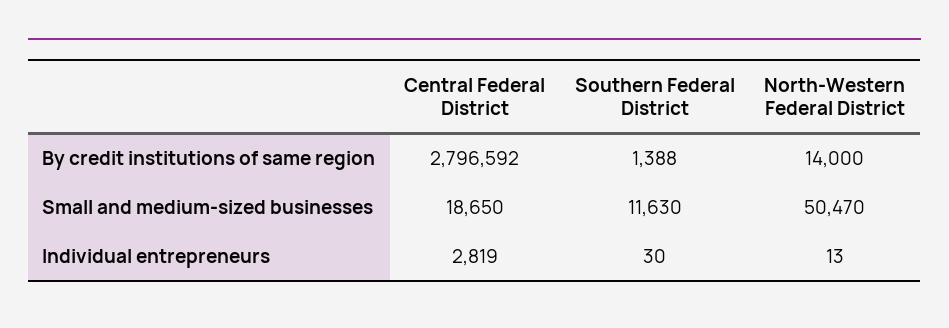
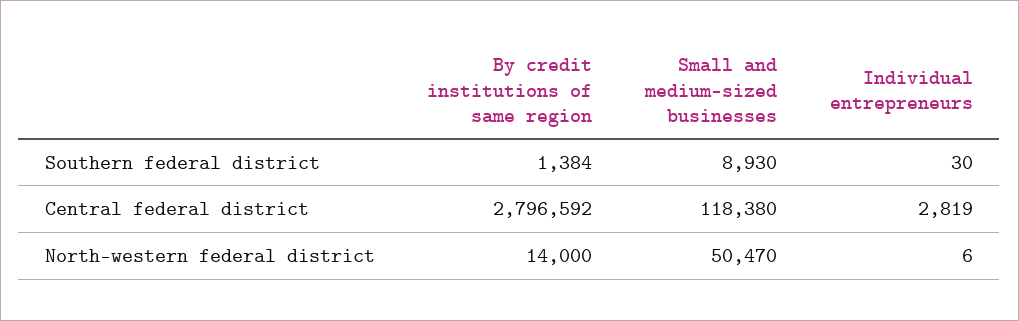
Southern Federal District, By credit institutions of same region: 1388 -> 1384
Central Federal District, Small and medium-sized businesses: 18650 -> 118380
Southern Federal District, Small and medium-sized businesses: 11630 -> 8930
North-Western Federal District, Individual entrepreneurs: 13 -> 6

